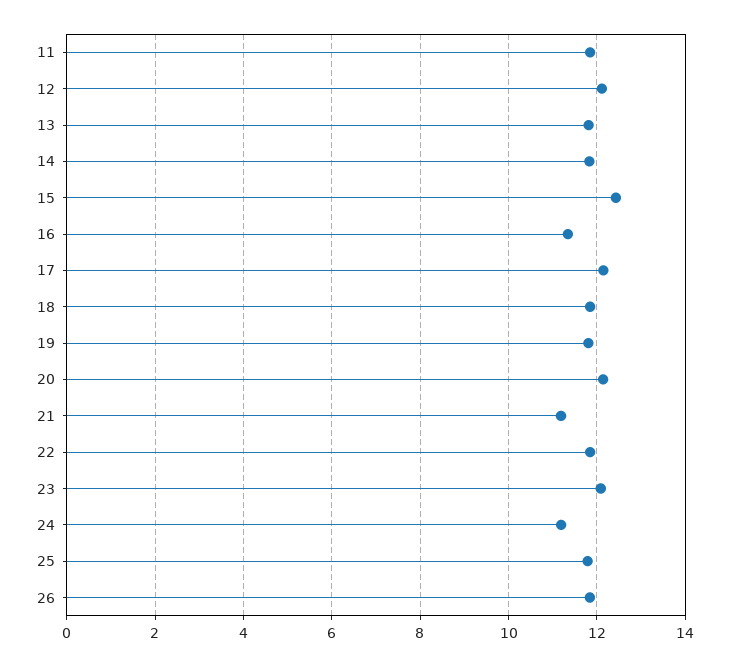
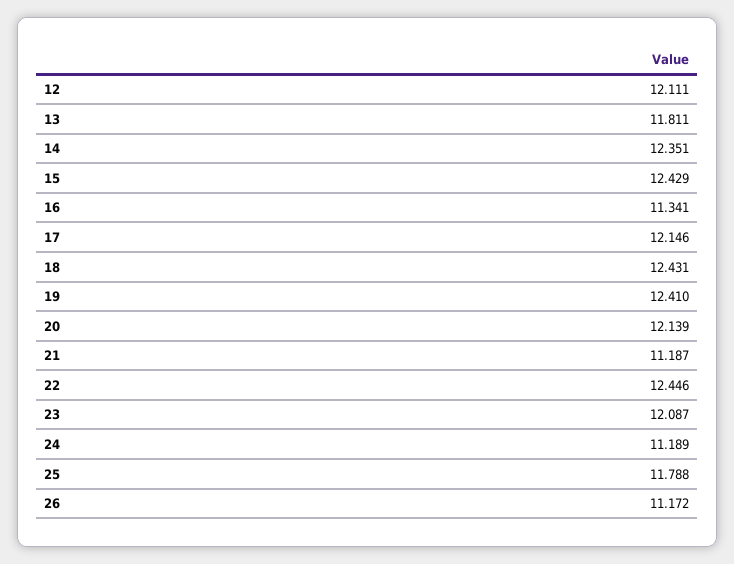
11: 11.8 -> none
14: 11.8 -> 12.351
18: 11.8 -> 12.431
19: 11.8 -> 12.41
22: 11.8 -> 12.446
26: 11.8 -> 11.172

